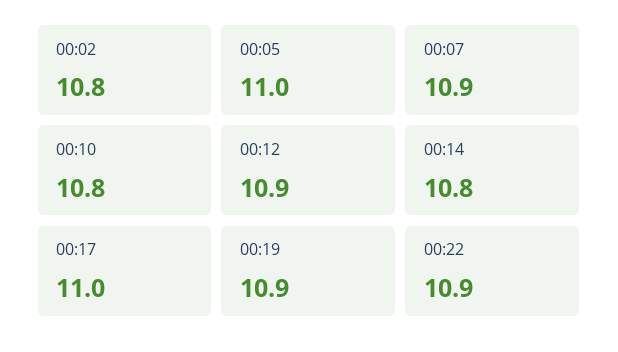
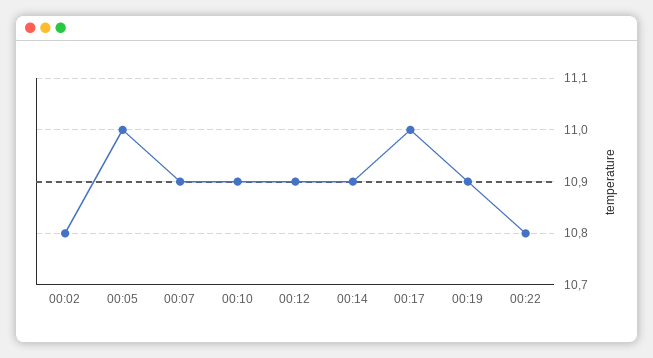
00:10: 10.8 -> 10.9
00:14: 10.8 -> 10.9
00:22: 10.9 -> 10.8

